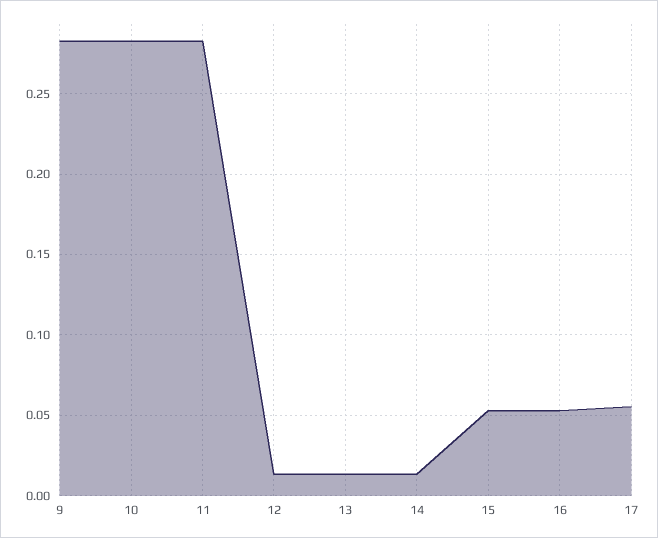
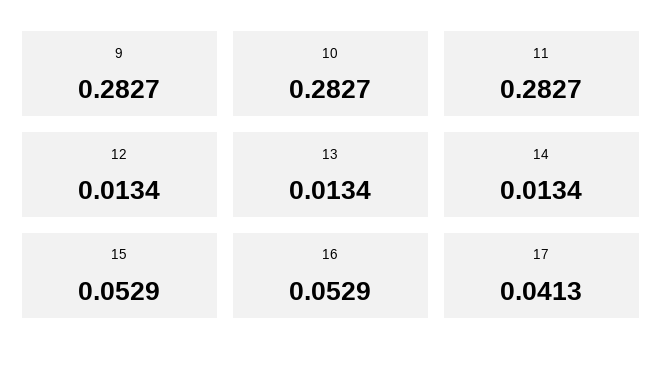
17: 0.055 -> 0.0413

